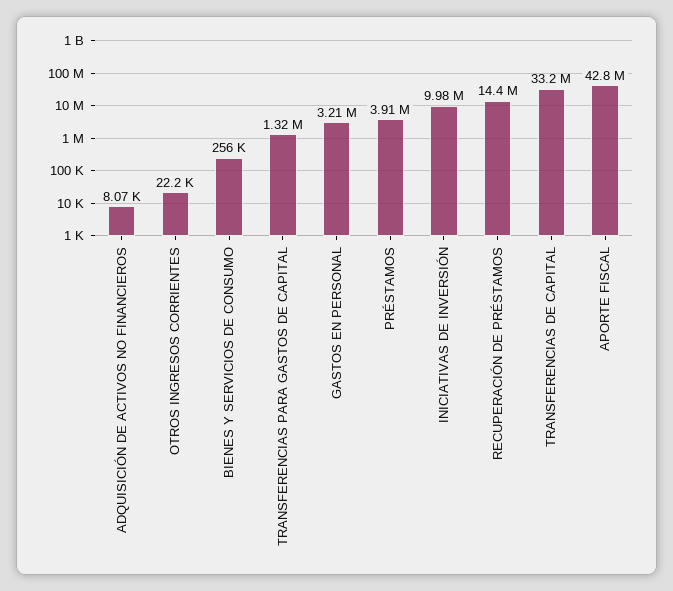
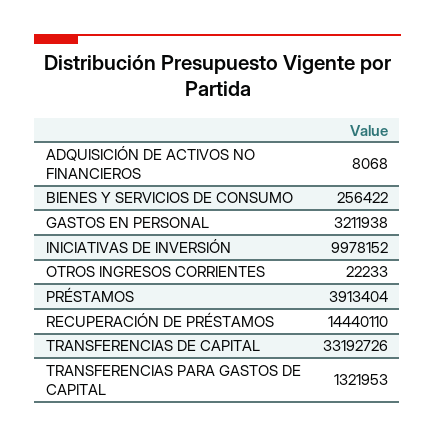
APORTE FISCAL: 42800000 -> none

